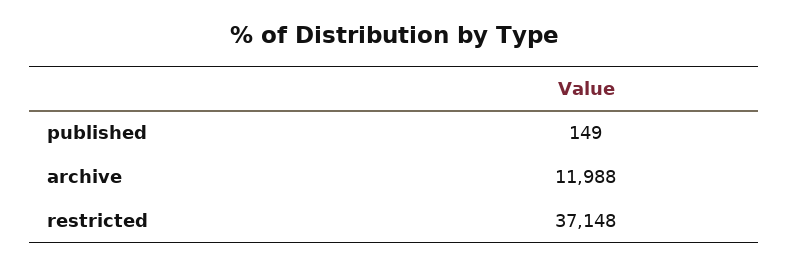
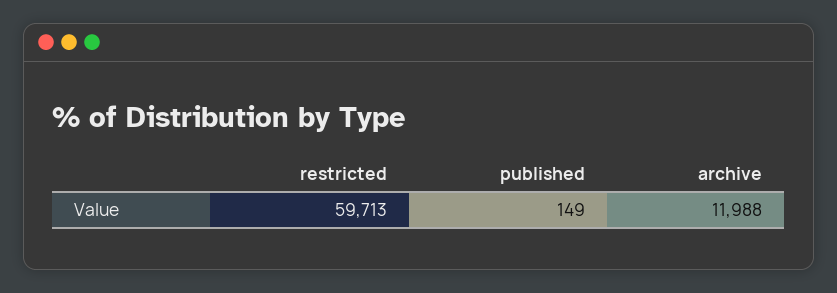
restricted: 37148 -> 59713

